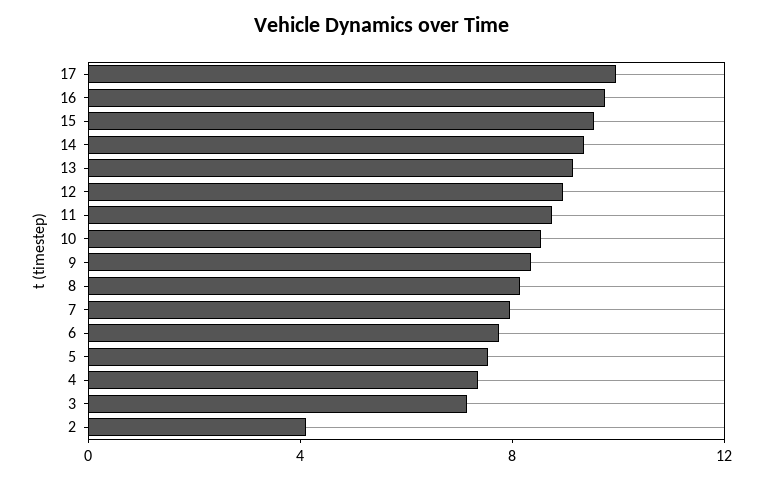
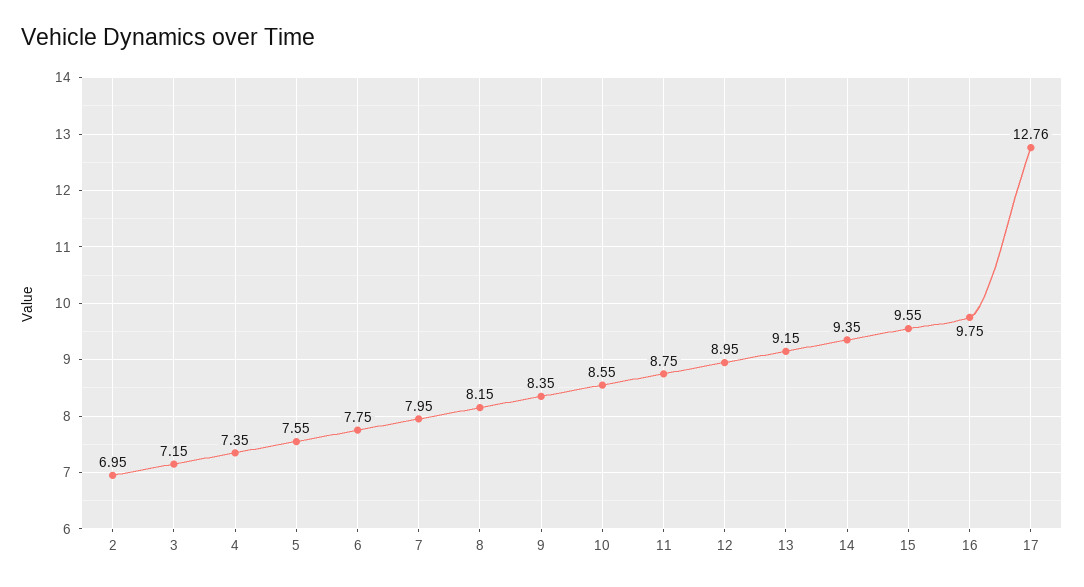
17: 10 -> 12.76
2: 4 -> 6.95

